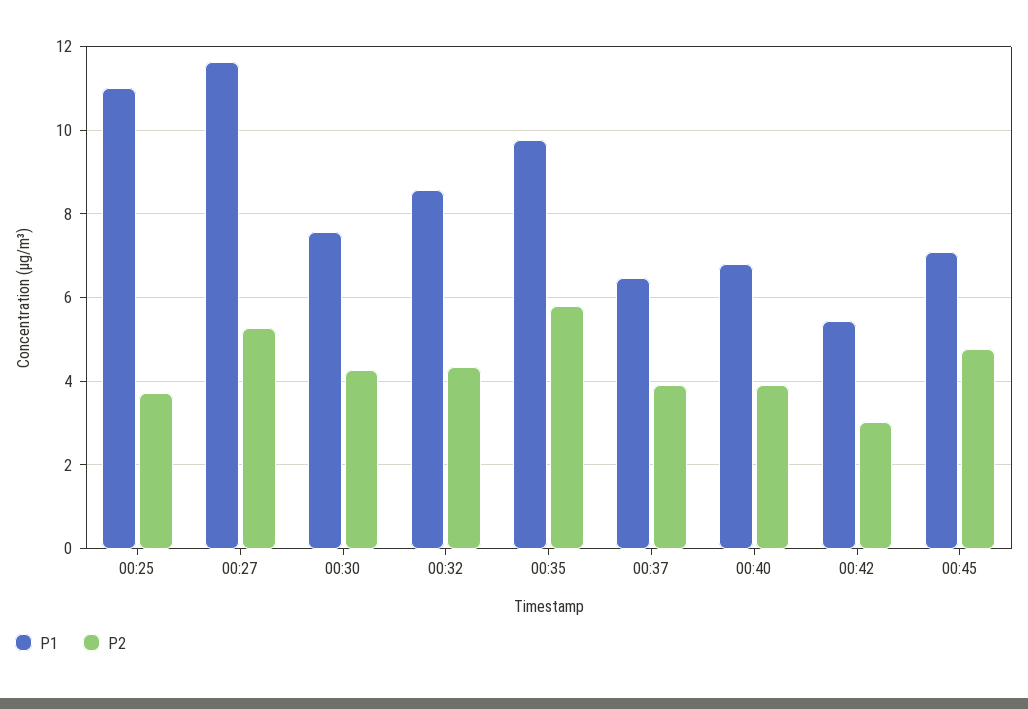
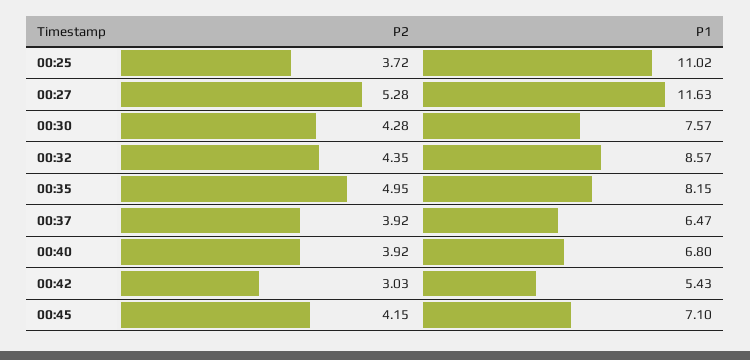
P1, 00:35: 9.8 -> 8.15
P2, 00:35: 5.8 -> 4.95
P2, 00:45: 4.8 -> 4.15

